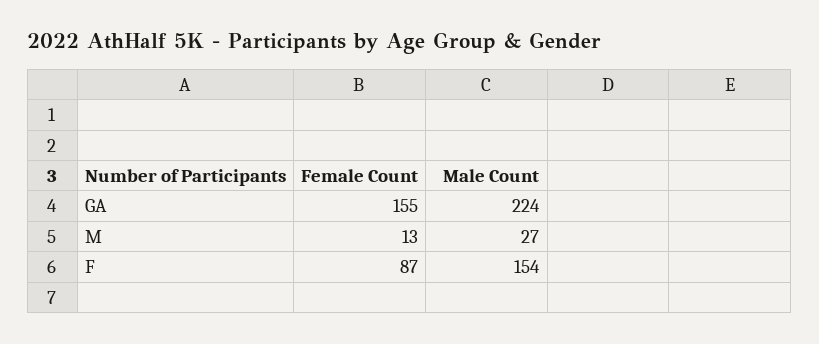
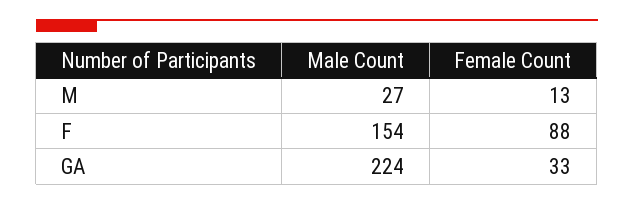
Female Count, GA: 155 -> 33
Female Count, F: 87 -> 88

